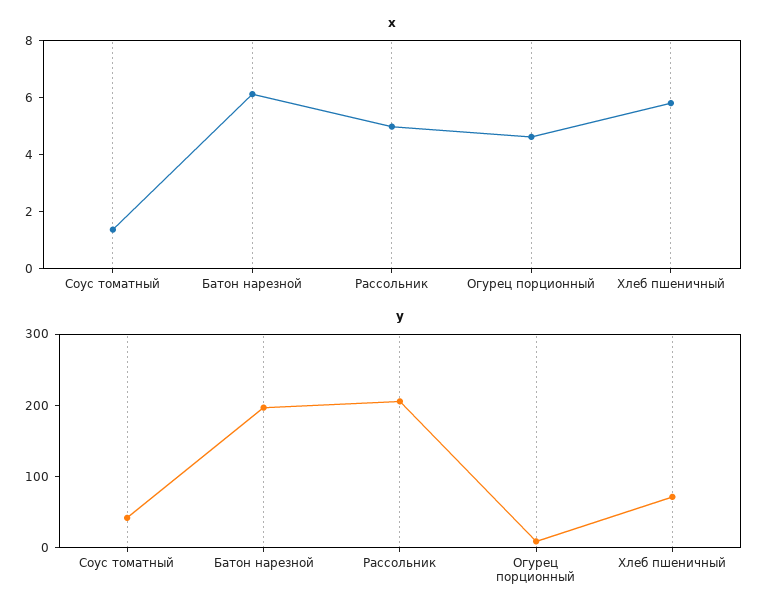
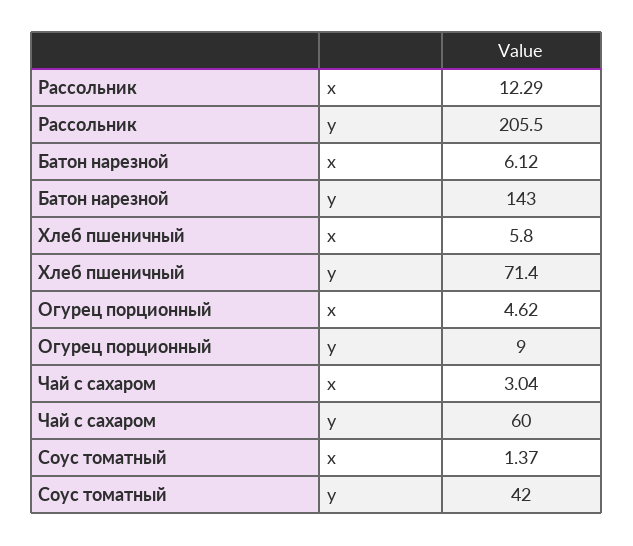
x, Рассольник: 5 -> 12.29
y, Батон нарезной: 200 -> 143
x, Чай с сахаром: none -> 3.04
y, Чай с сахаром: none -> 60

